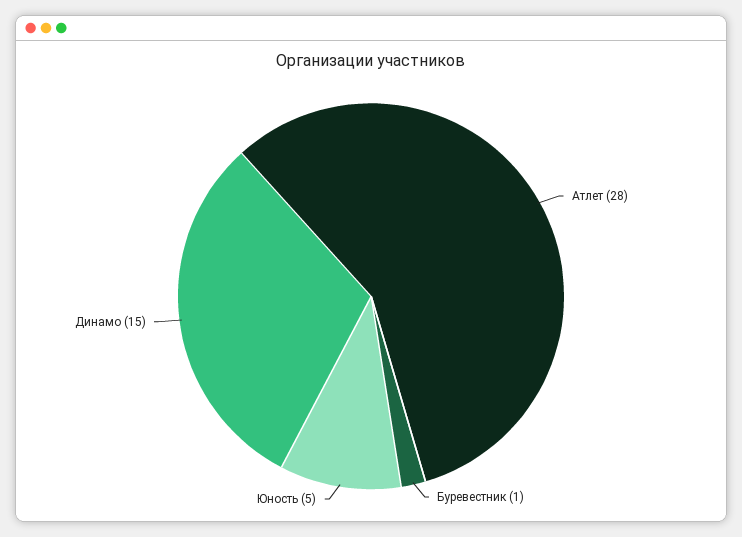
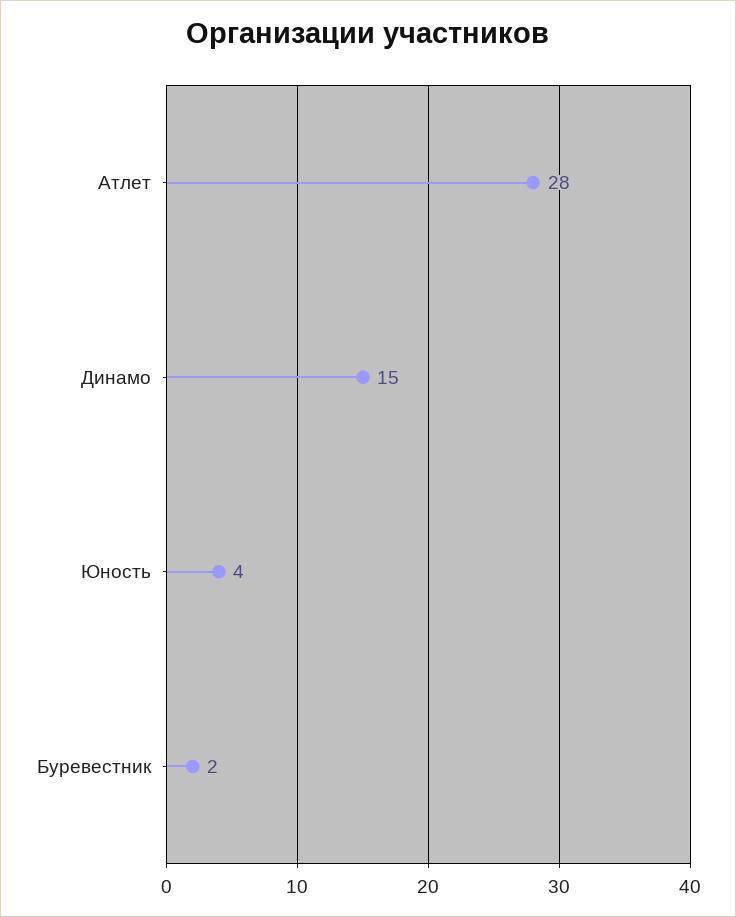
Буревестник: 1 -> 2
Юность: 5 -> 4

